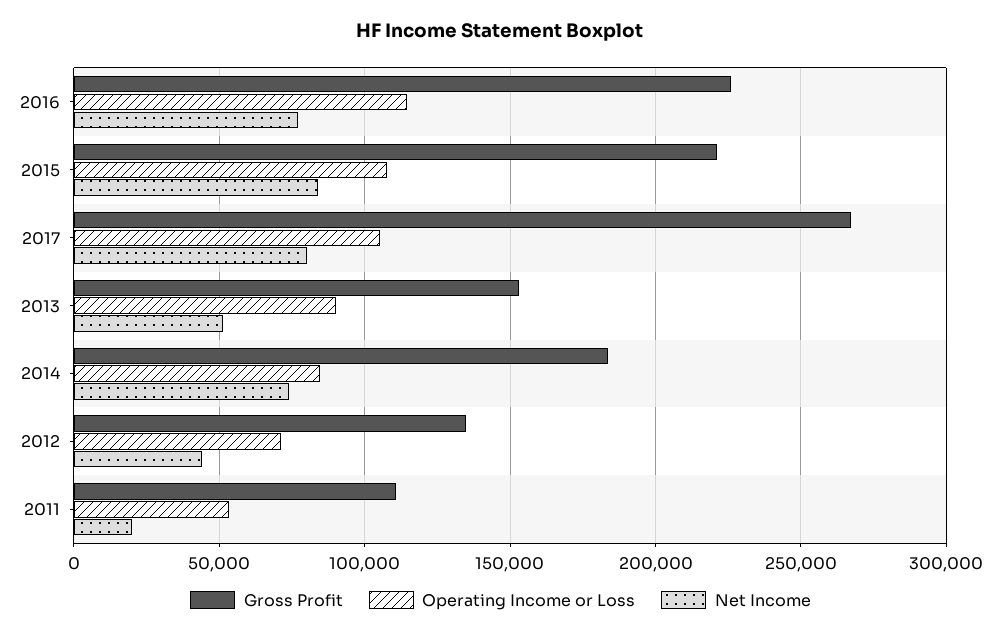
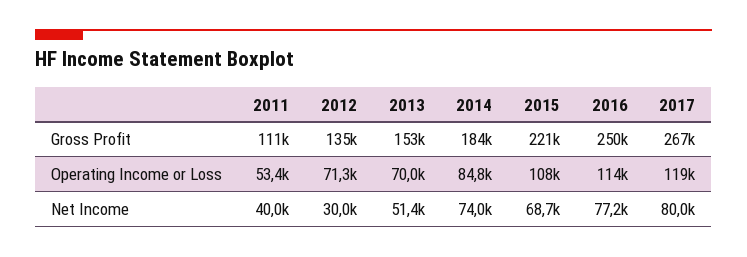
Gross Profit, 2016: 225000 -> 250000
Net Income, 2015: 85000 -> 68700
Operating Income or Loss, 2017: 105000 -> 119000
Operating Income or Loss, 2013: 90000 -> 70000
Net Income, 2012: 45000 -> 30000
Net Income, 2011: 20000 -> 40000

